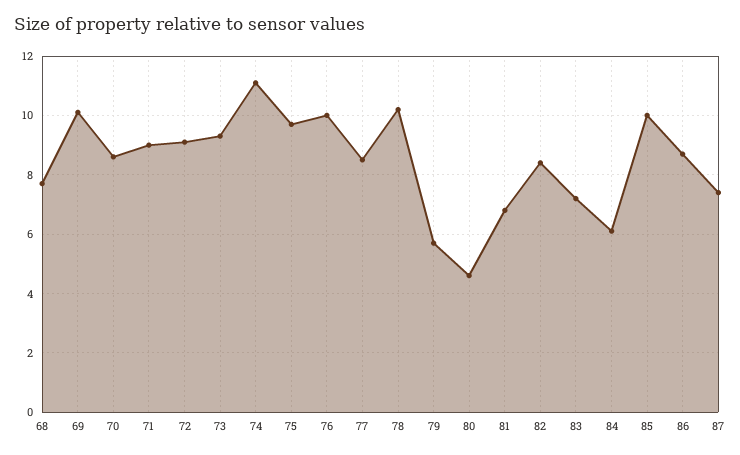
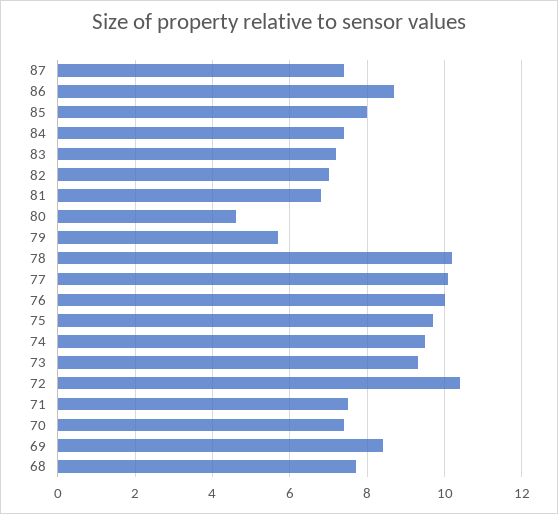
69: 10 -> 8.5
70: 8.5 -> 7.5
71: 9 -> 7.5
72: 9 -> 10.5
74: 11 -> 9.5
77: 8.5 -> 10
82: 8.5 -> 7
84: 6 -> 7.5
85: 10 -> 8

